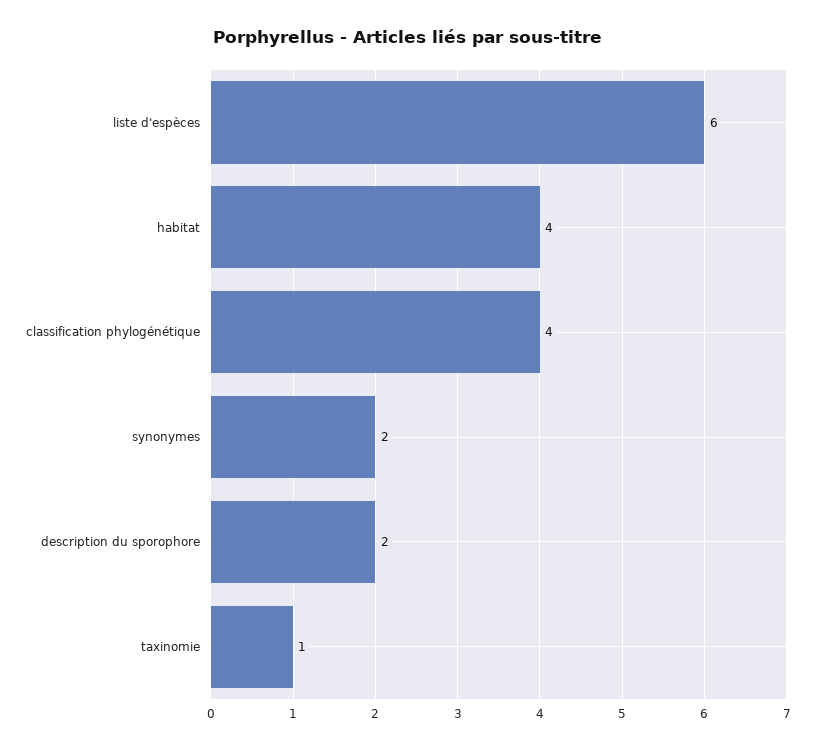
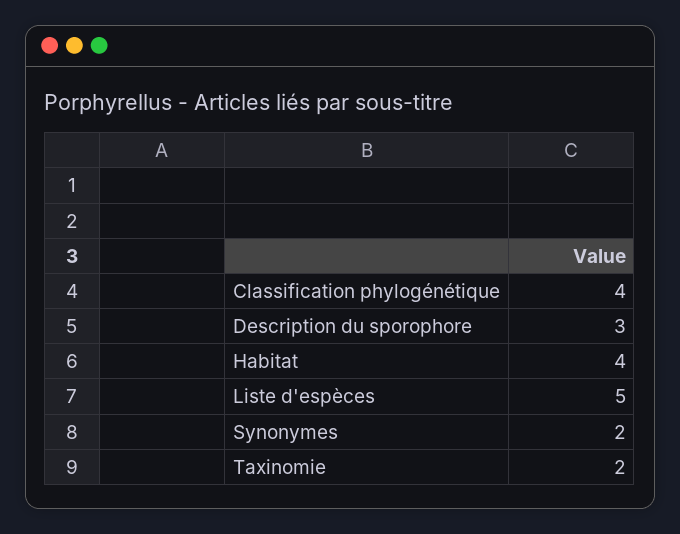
liste d'espèces: 6 -> 5
description du sporophore: 2 -> 3
taxinomie: 1 -> 2

